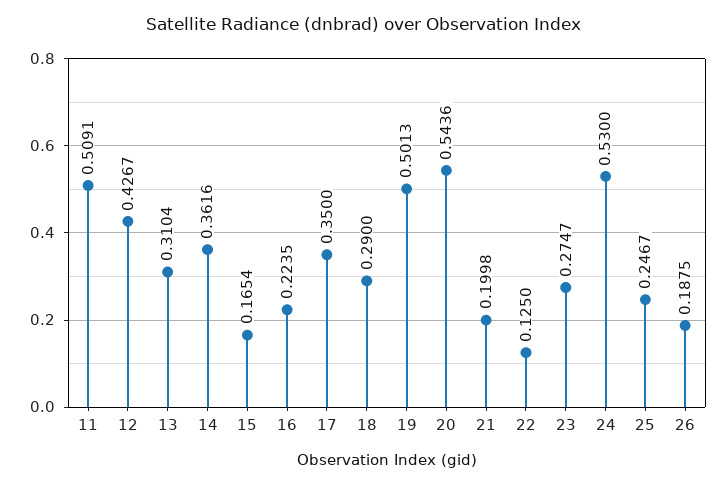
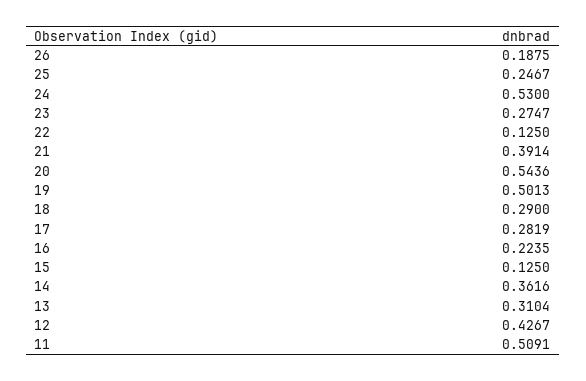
15: 0.1654 -> 0.125
17: 0.35 -> 0.2819
21: 0.1998 -> 0.3914

